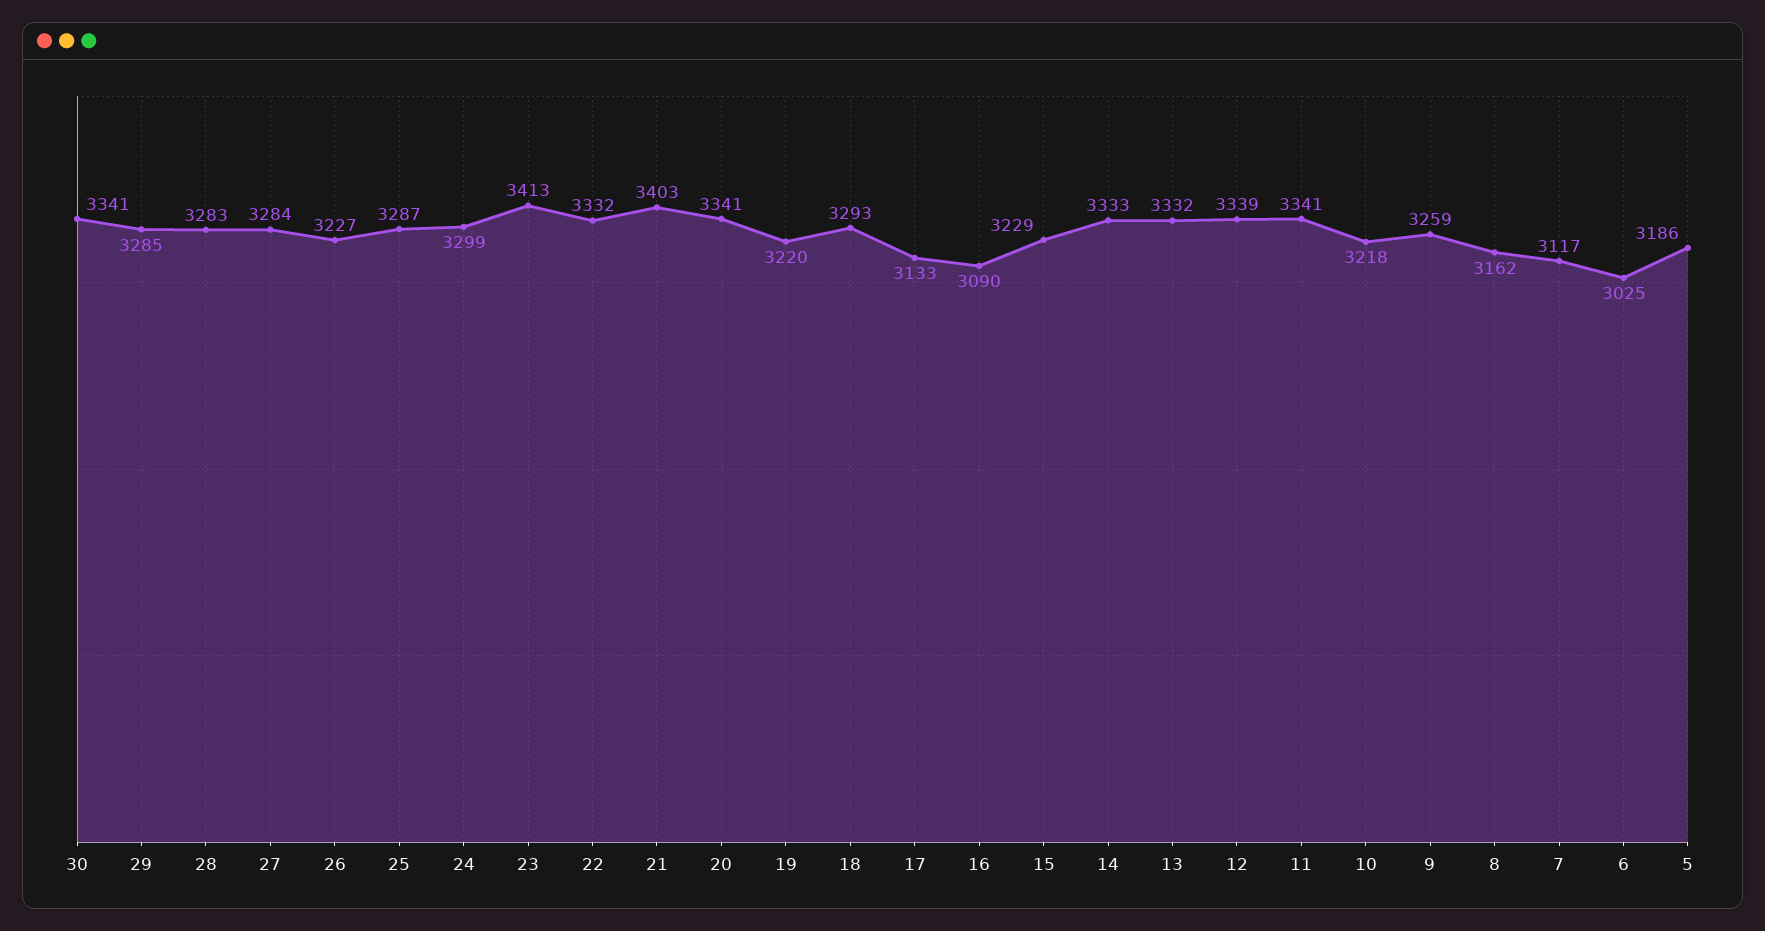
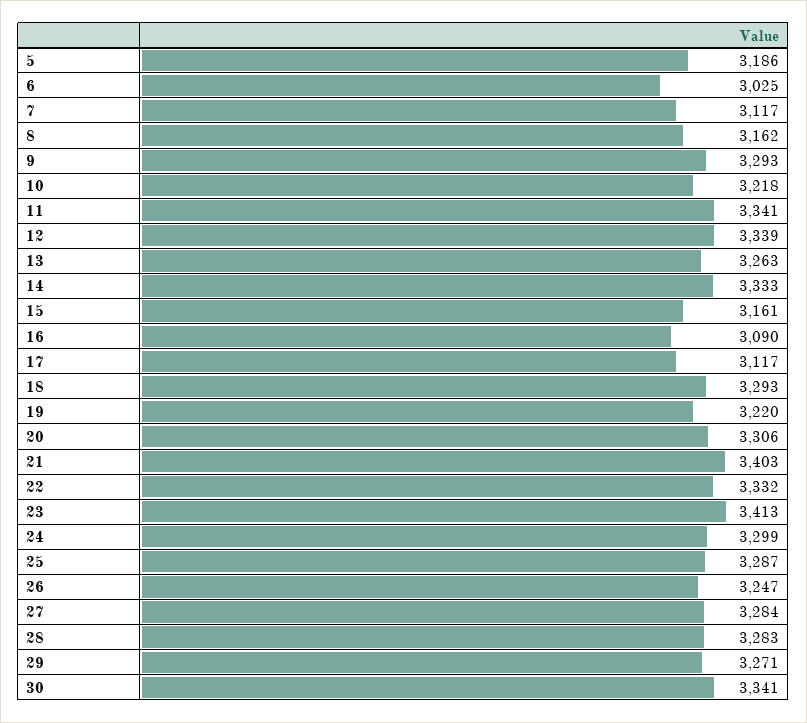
29: 3285 -> 3271
26: 3227 -> 3247
20: 3341 -> 3306
17: 3133 -> 3117
15: 3229 -> 3161
13: 3332 -> 3263
9: 3259 -> 3293

